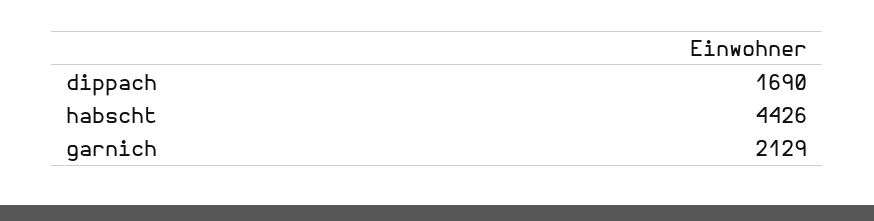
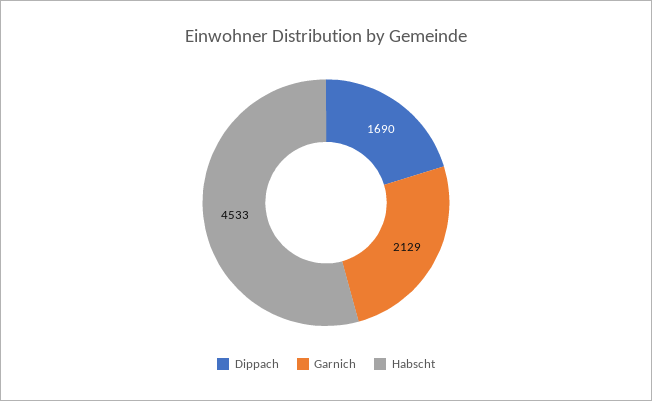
habscht: 4426 -> 4533

